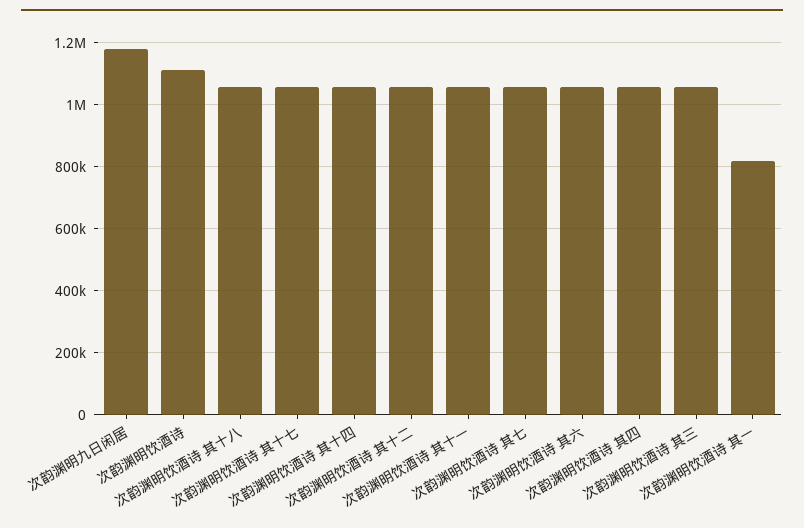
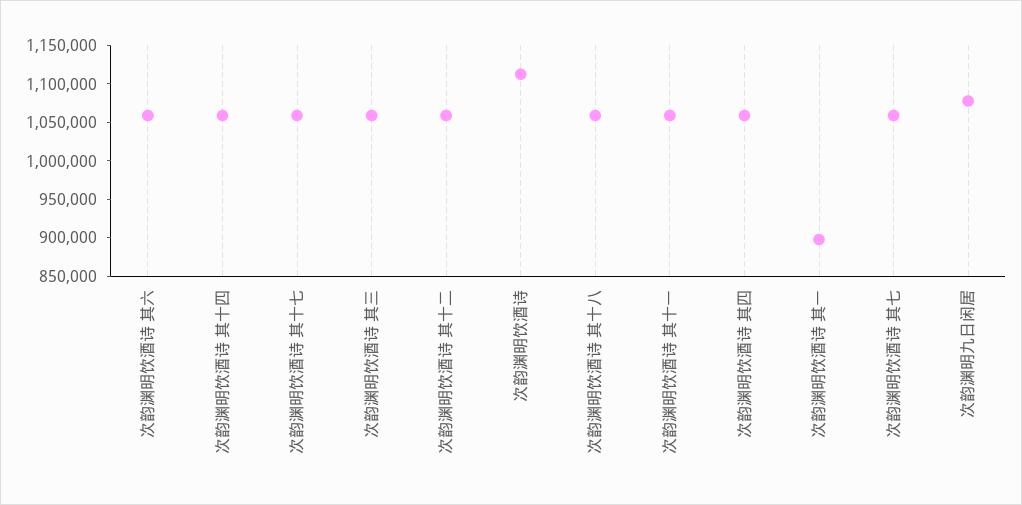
次韵渊明九日闲居: 1180000 -> 1075000
次韵渊明饮酒诗 其一: 820000 -> 900000

